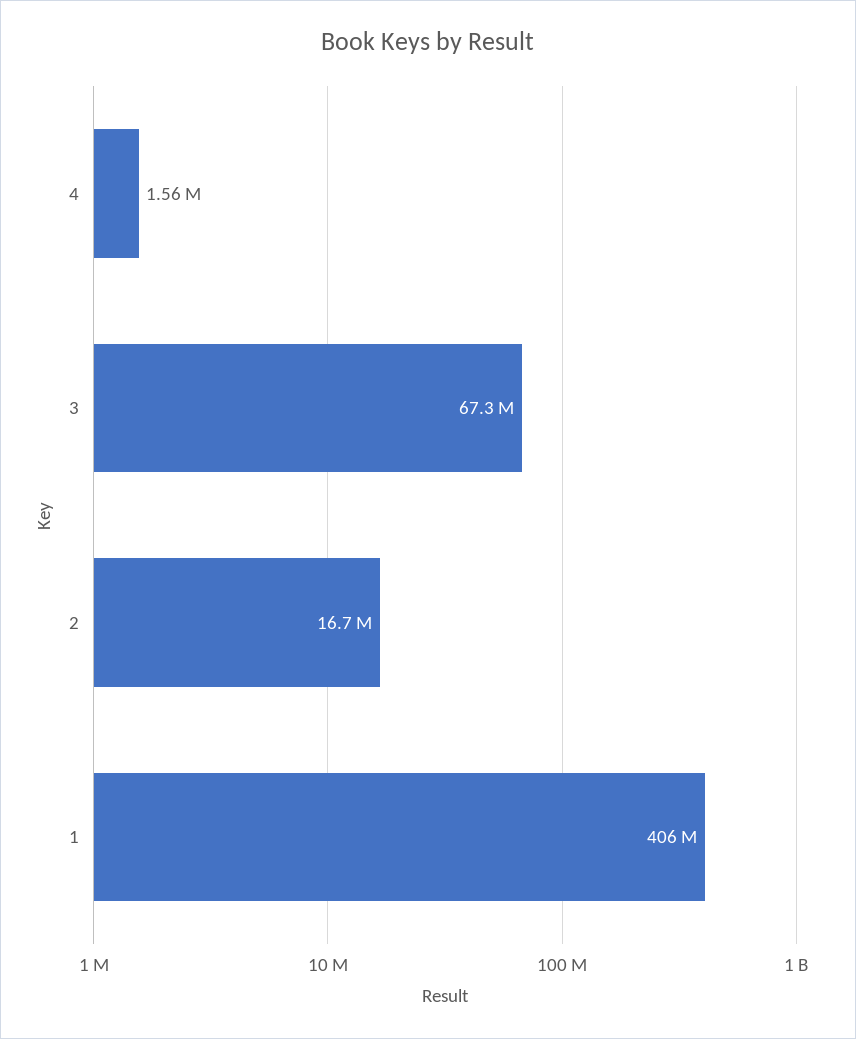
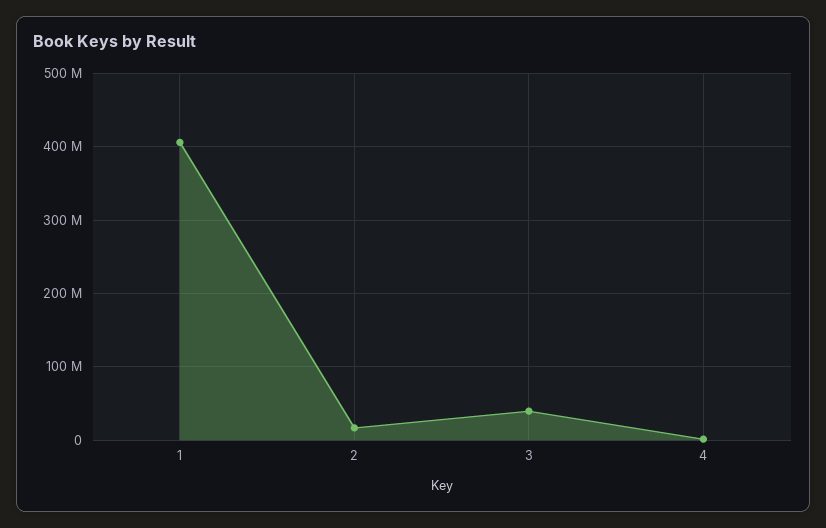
3: 67300000 -> 40000000

